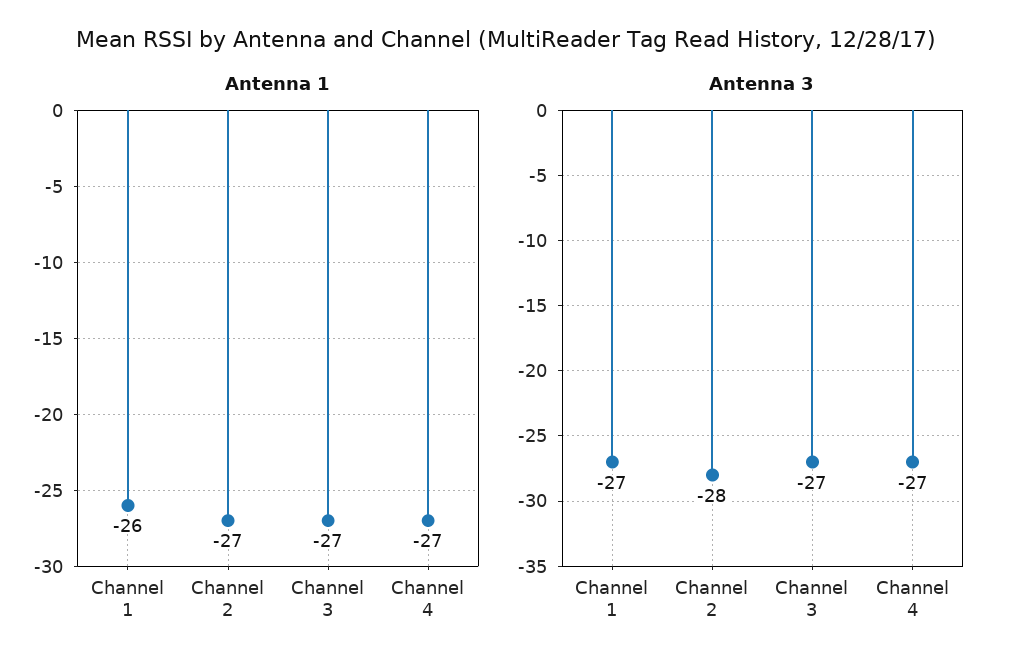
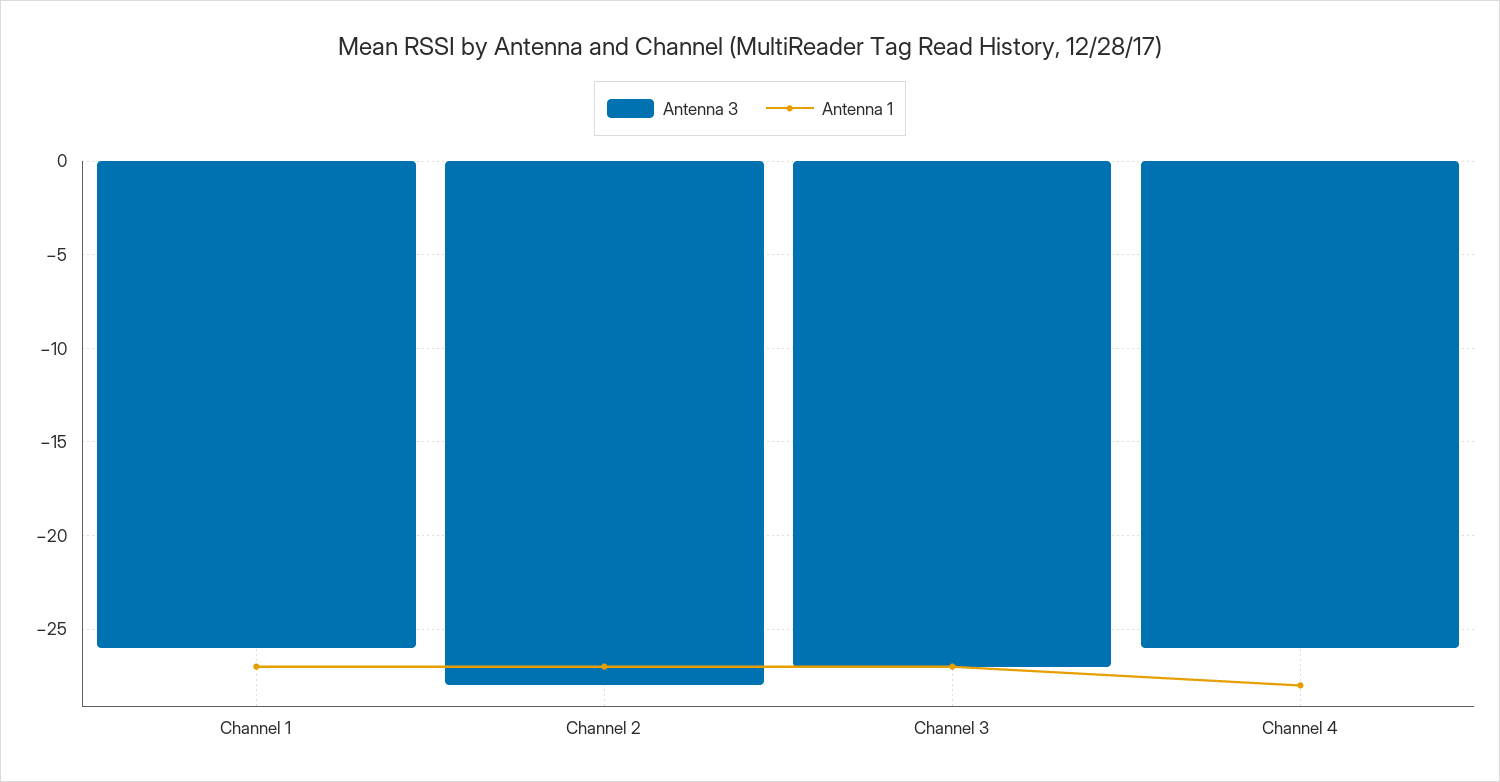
Antenna 1, Channel 1: -26 -> -27
Antenna 1, Channel 4: -27 -> -28
Antenna 3, Channel 1: -27 -> -26
Antenna 3, Channel 4: -27 -> -26

